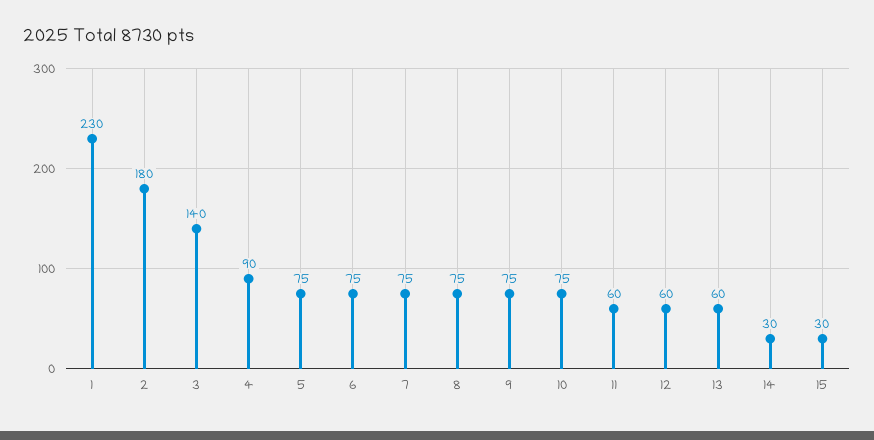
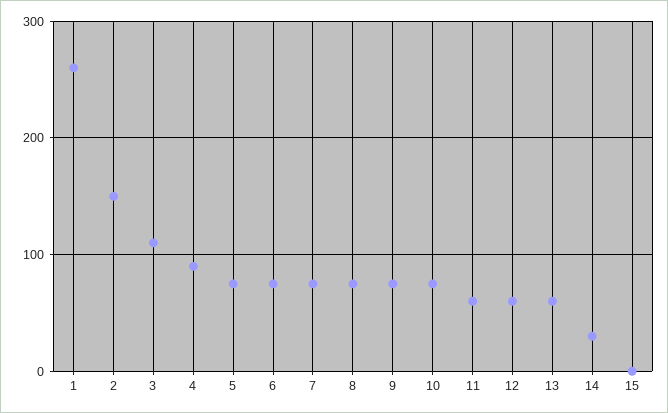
1: 230 -> 260
2: 180 -> 150
3: 140 -> 110
15: 30 -> 0

